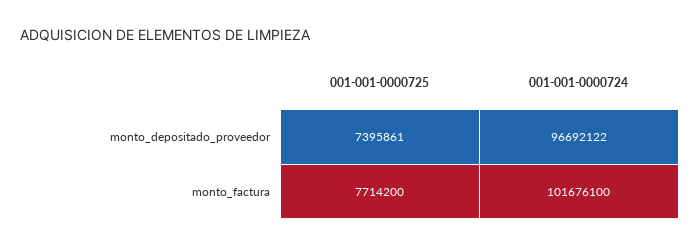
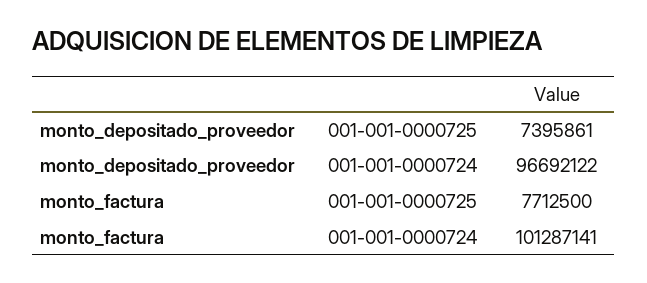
001-001-0000725, monto_factura: 7714200 -> 7712500
001-001-0000724, monto_factura: 101676100 -> 101287141

